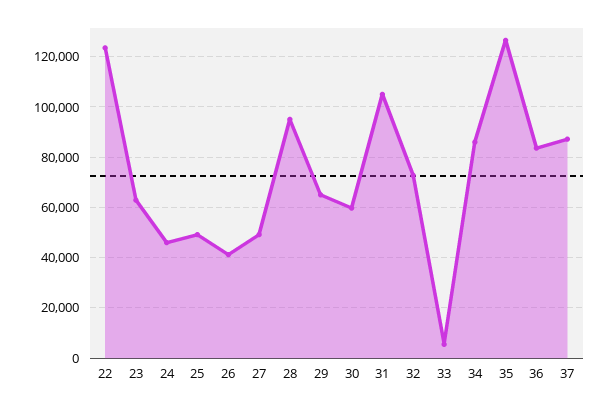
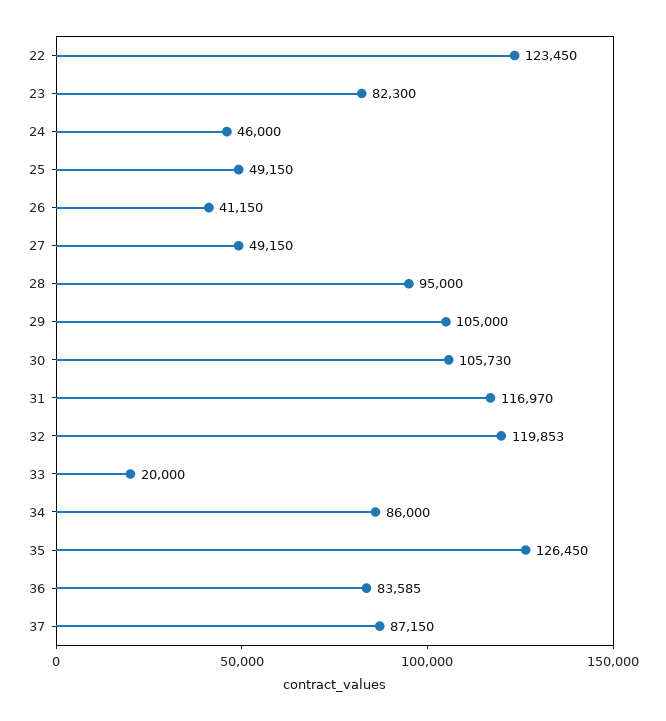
23: 62500 -> 82300
29: 65000 -> 105000
30: 60000 -> 105730
31: 105000 -> 116970
32: 72500 -> 119853
33: 5000 -> 20000

